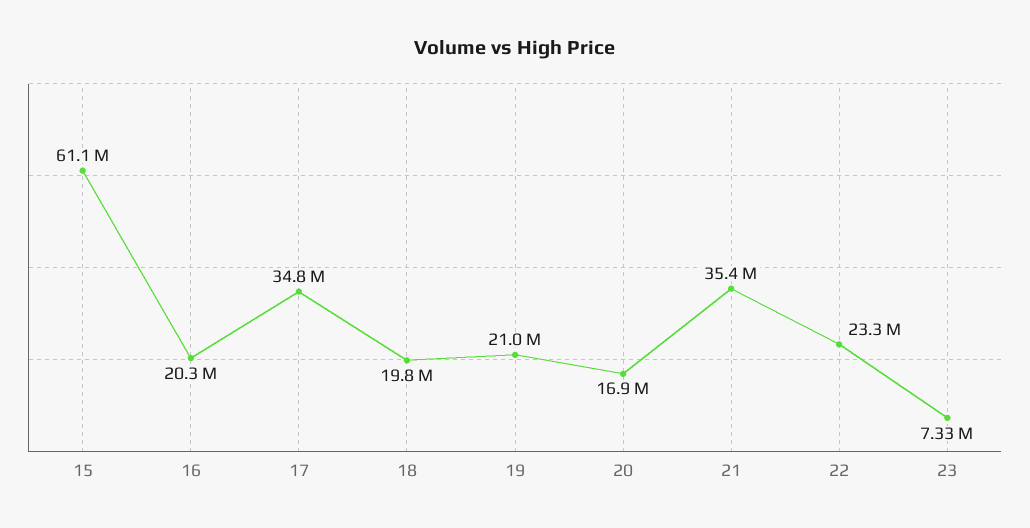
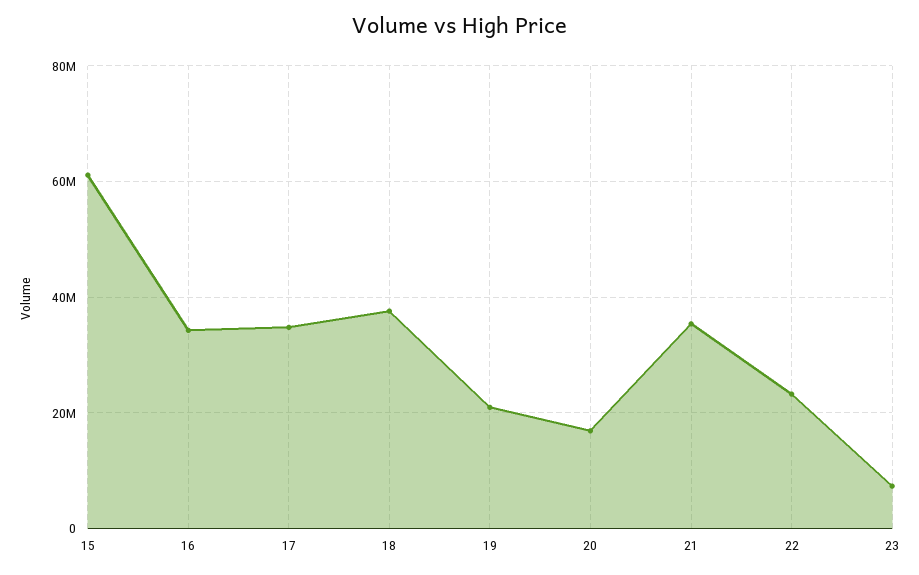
16: 20300000 -> 34000000
18: 19800000 -> 38000000

